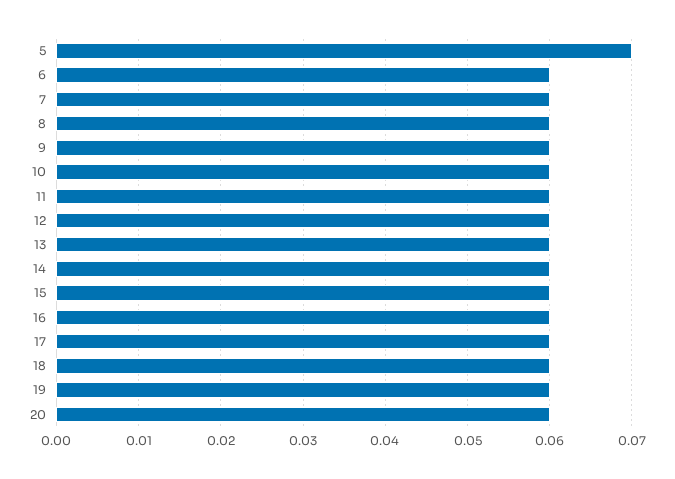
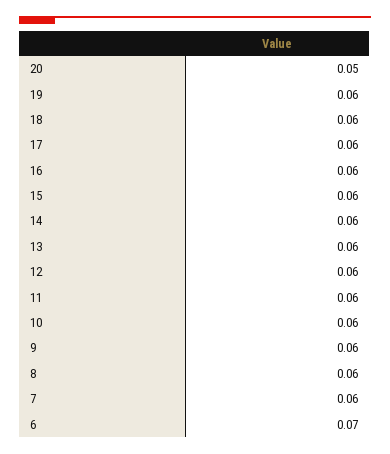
5: 0.07 -> none
6: 0.06 -> 0.07
20: 0.06 -> 0.05

